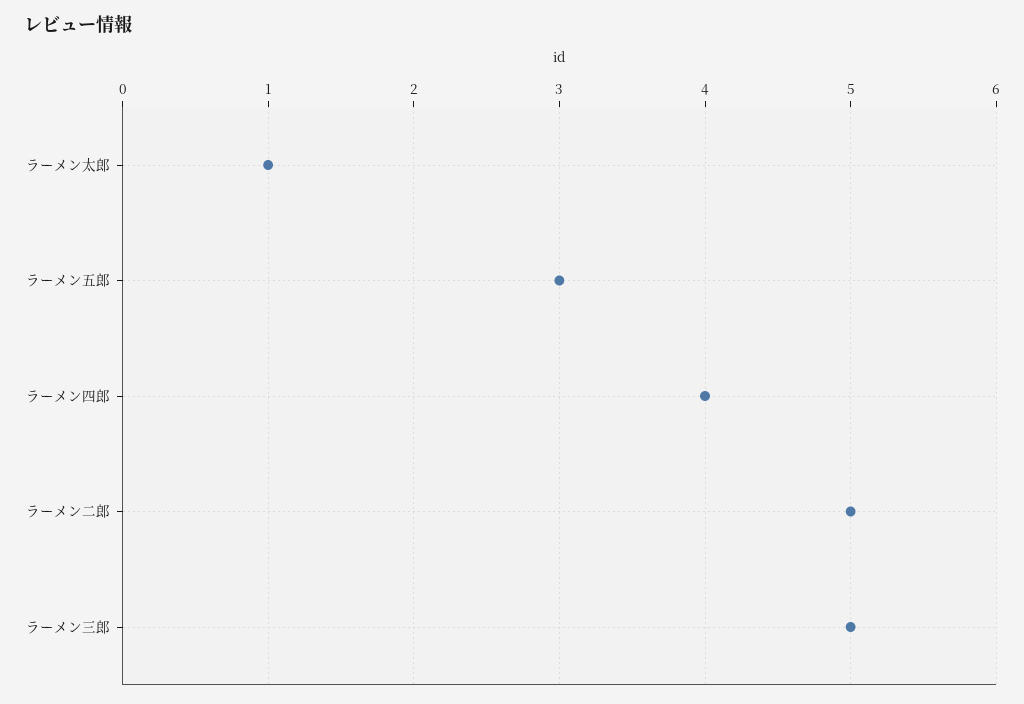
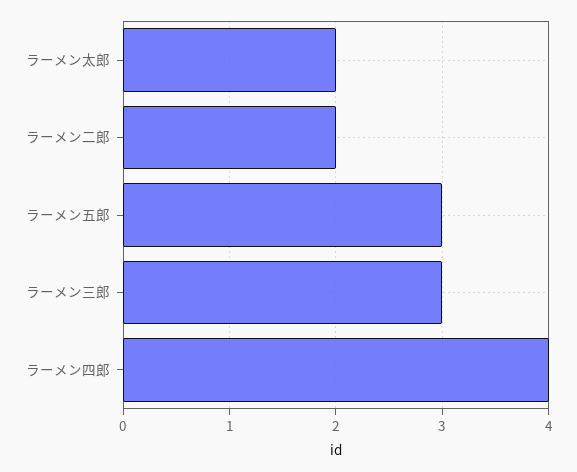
ラーメン太郎: 1 -> 2
ラーメン二郎: 5 -> 2
ラーメン三郎: 5 -> 3

